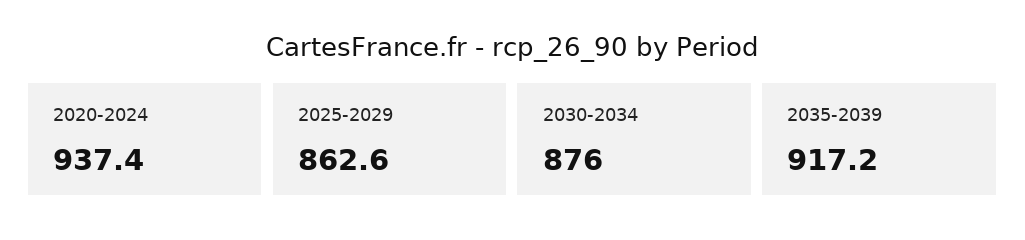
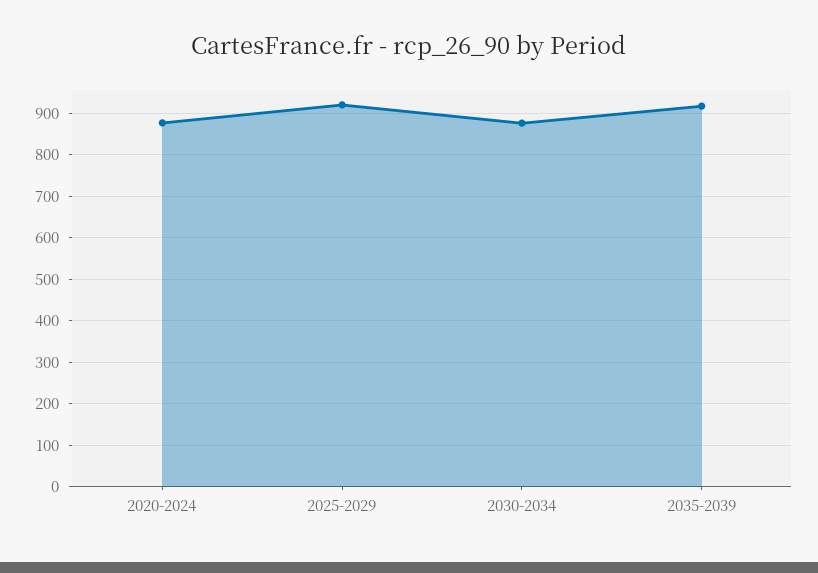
2020-2024: 937.4 -> 880
2025-2029: 862.6 -> 920

